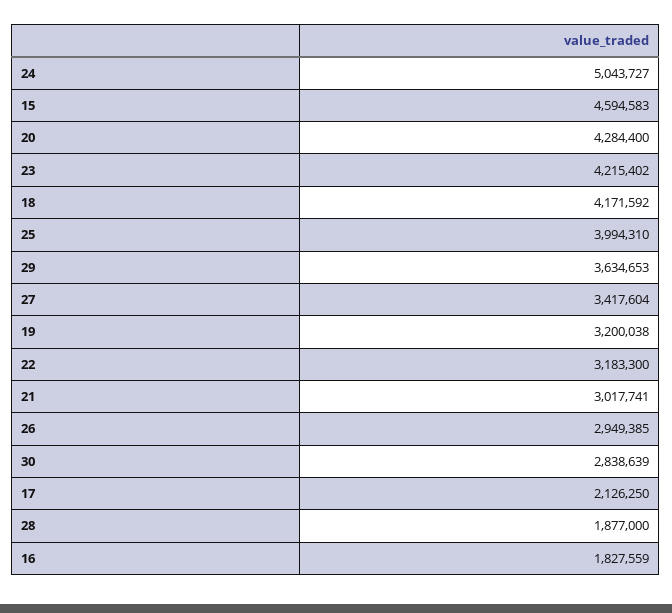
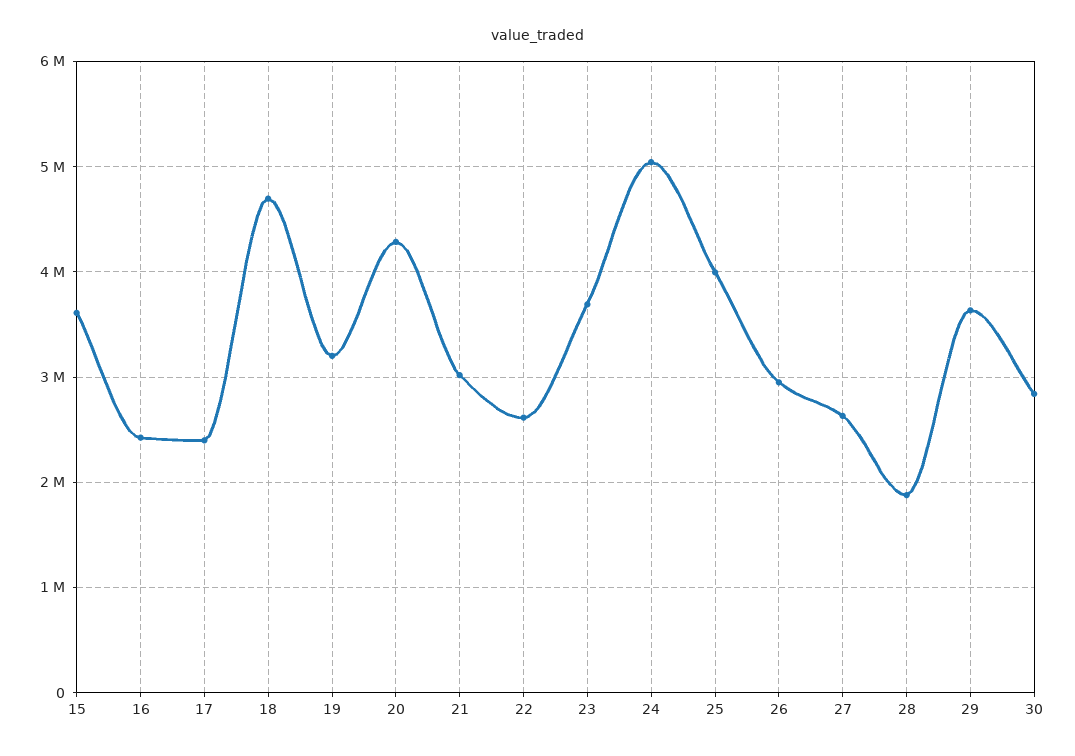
15: 4594583 -> 3600000
23: 4215402 -> 3700000
18: 4171592 -> 4700000
27: 3417604 -> 2600000
22: 3183300 -> 2600000
17: 2126250 -> 2400000
16: 1827559 -> 2400000

